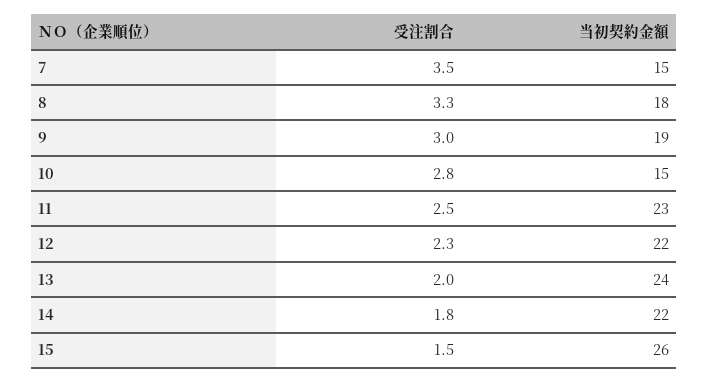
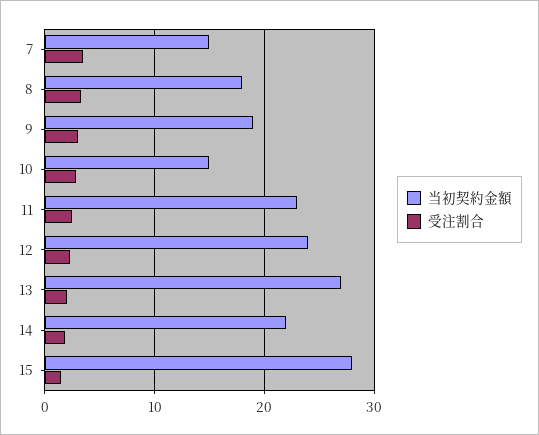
当初契約金額, 12: 22 -> 24
当初契約金額, 13: 24 -> 27
当初契約金額, 15: 26 -> 28

